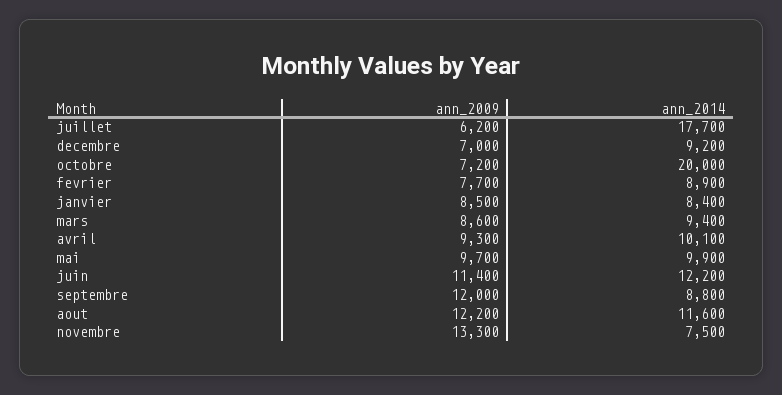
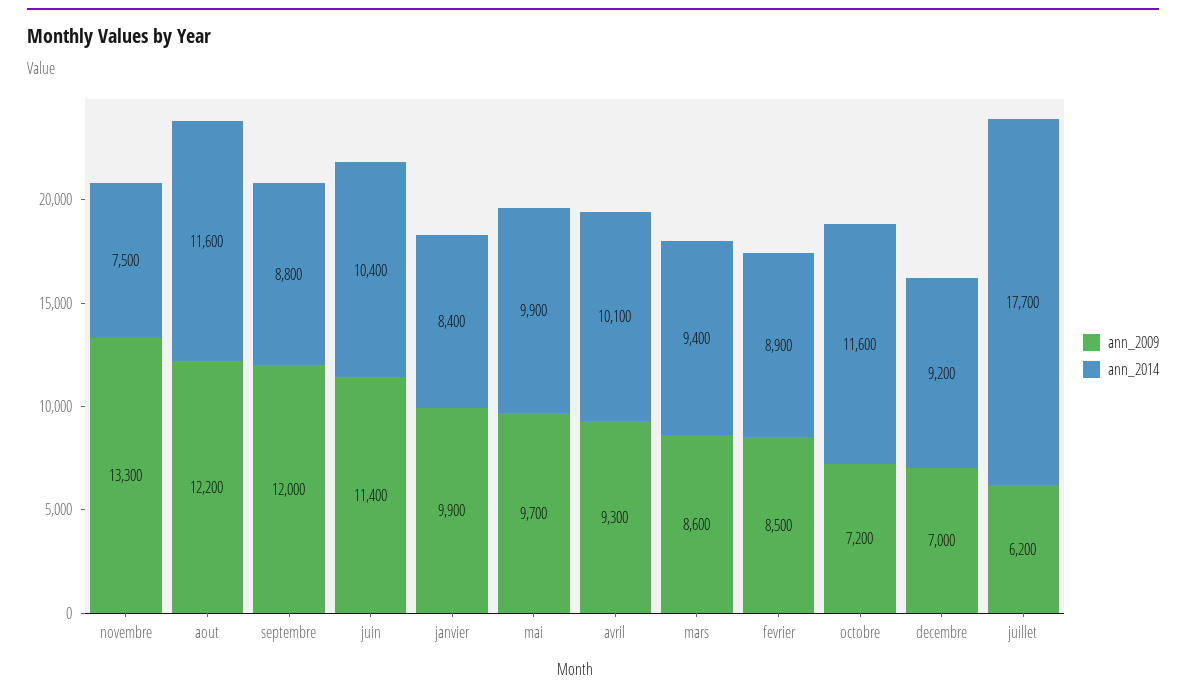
ann_2014, octobre: 20000 -> 11600
ann_2009, fevrier: 7700 -> 8500
ann_2009, janvier: 8500 -> 9900
ann_2014, juin: 12200 -> 10400

